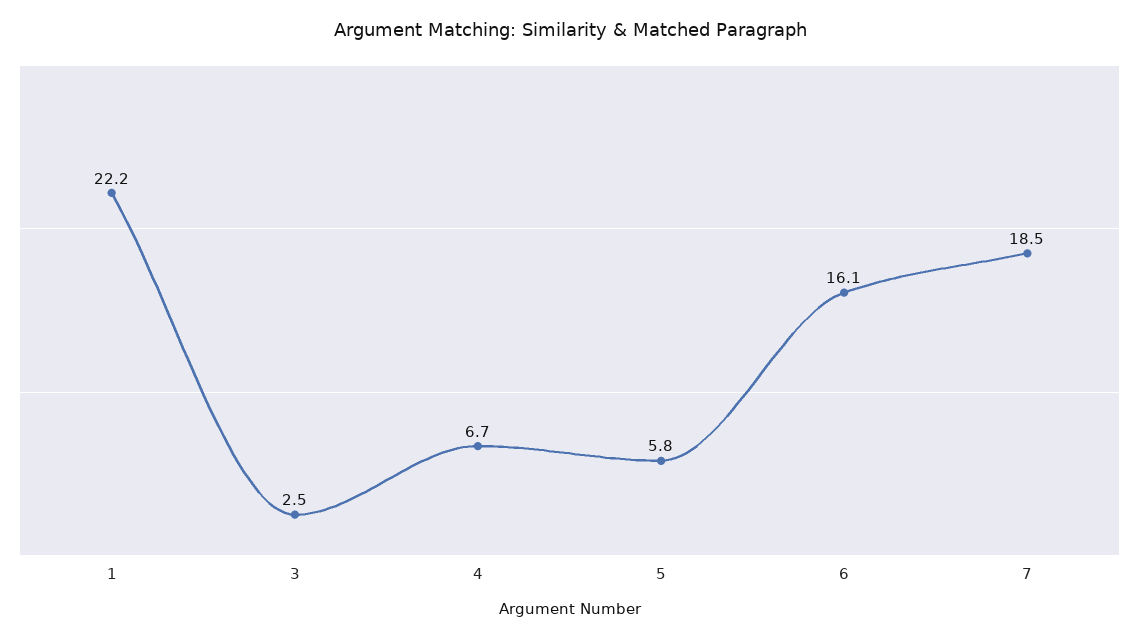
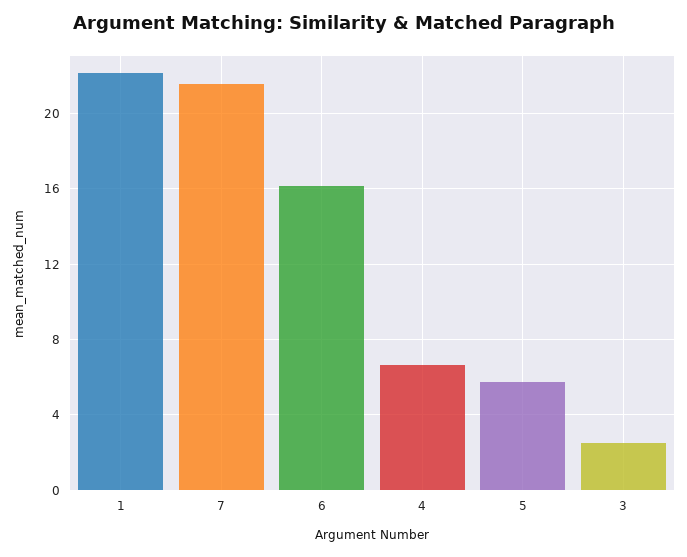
7: 18.5 -> 21.5

